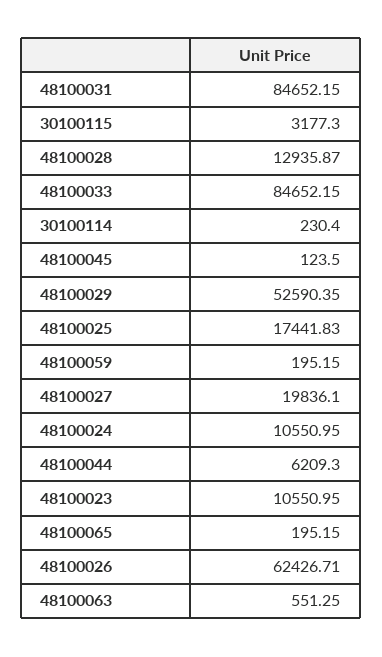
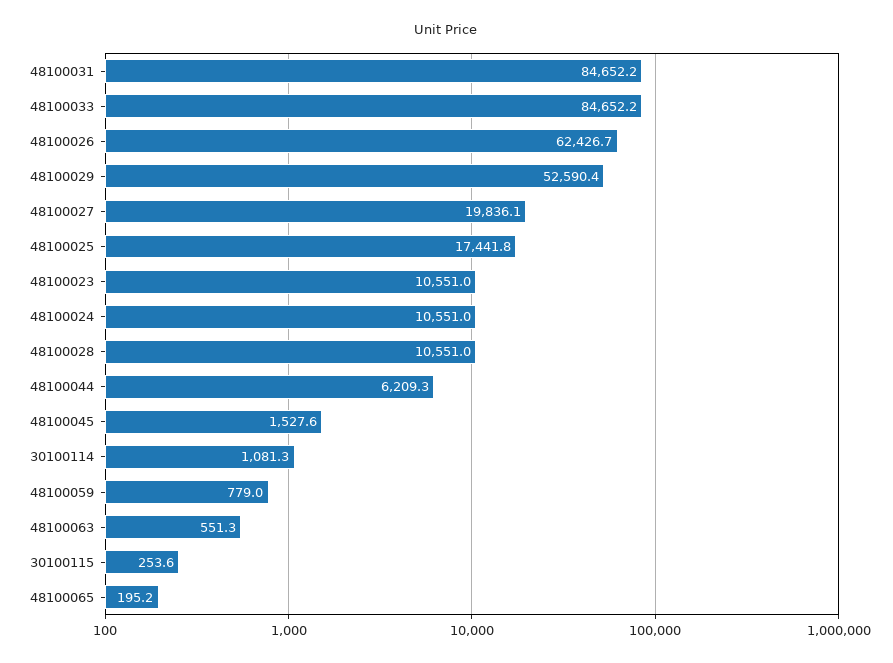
30100115: 3177.3 -> 253.6
48100028: 12935.87 -> 10551
30100114: 230.4 -> 1081.3
48100045: 123.5 -> 1527.6
48100059: 195.15 -> 779

